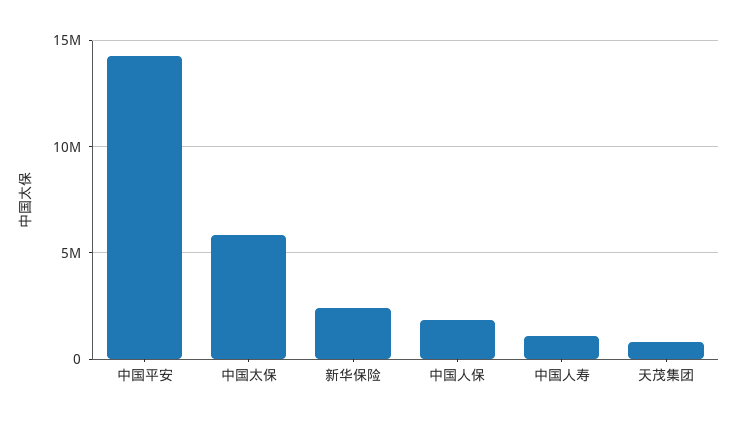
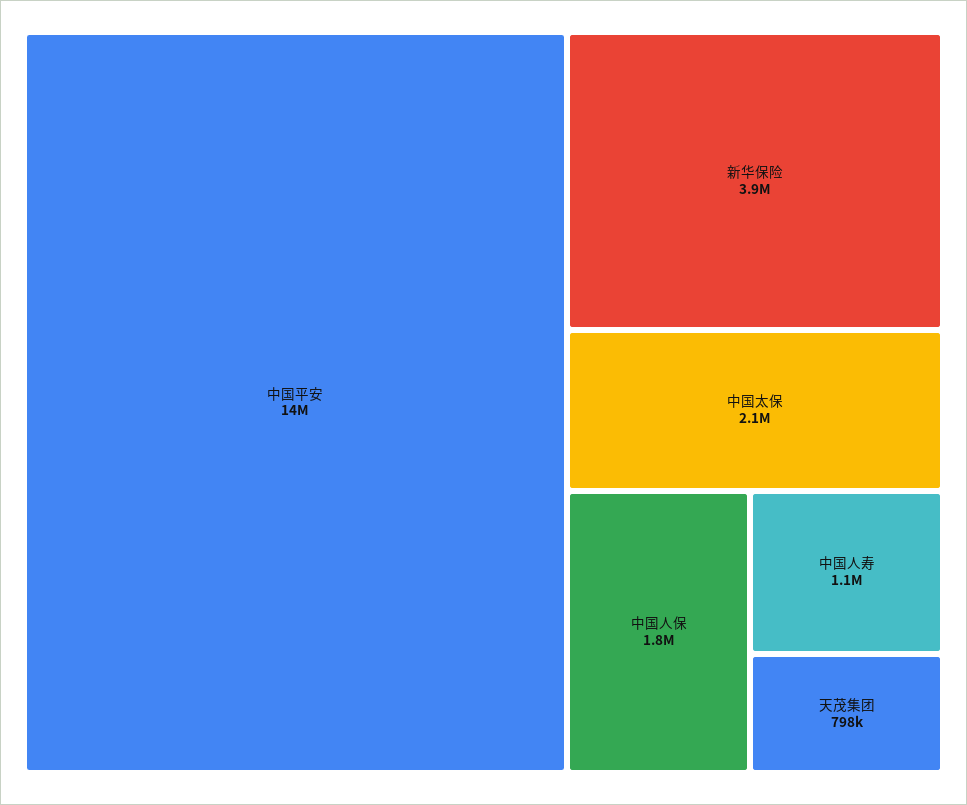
中国太保: 6000000 -> 2100000
新华保险: 2500000 -> 3900000

